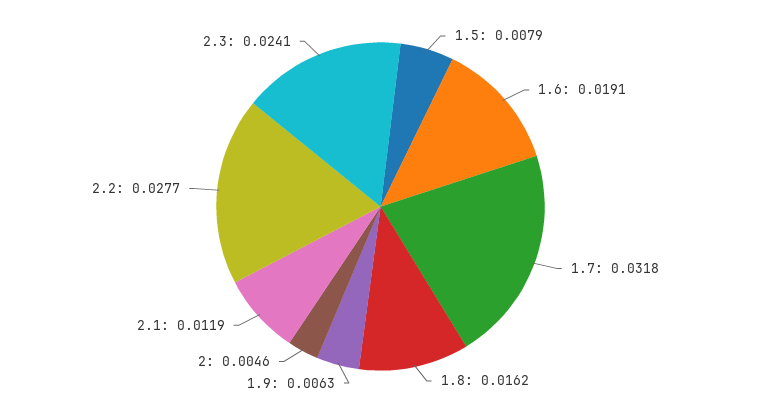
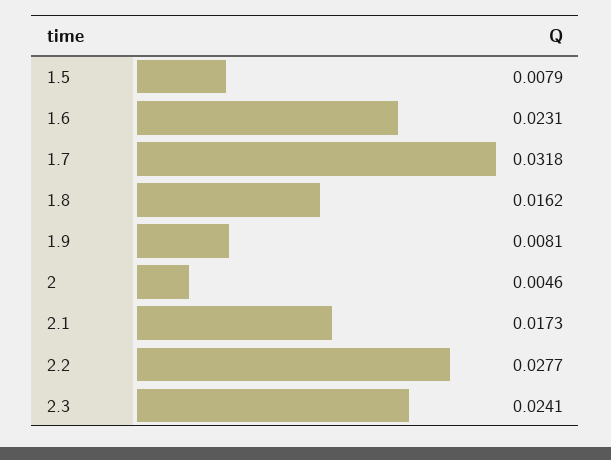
1.6: 0.0191 -> 0.0231
1.9: 0.0063 -> 0.0081
2.1: 0.0119 -> 0.0173

